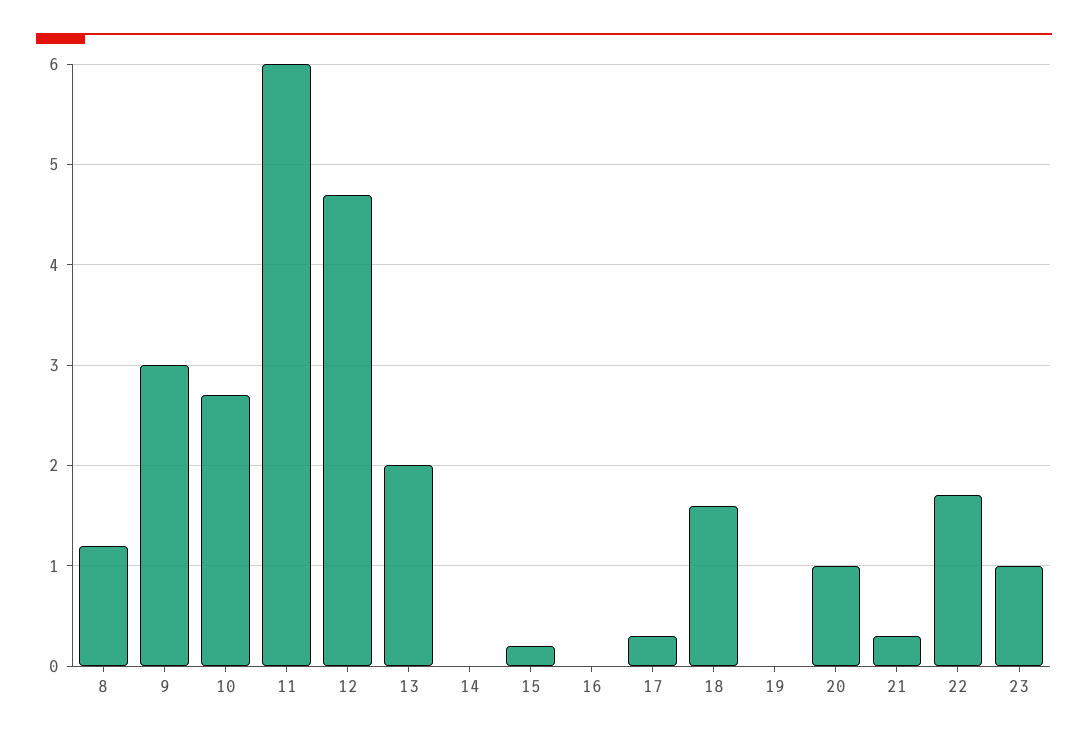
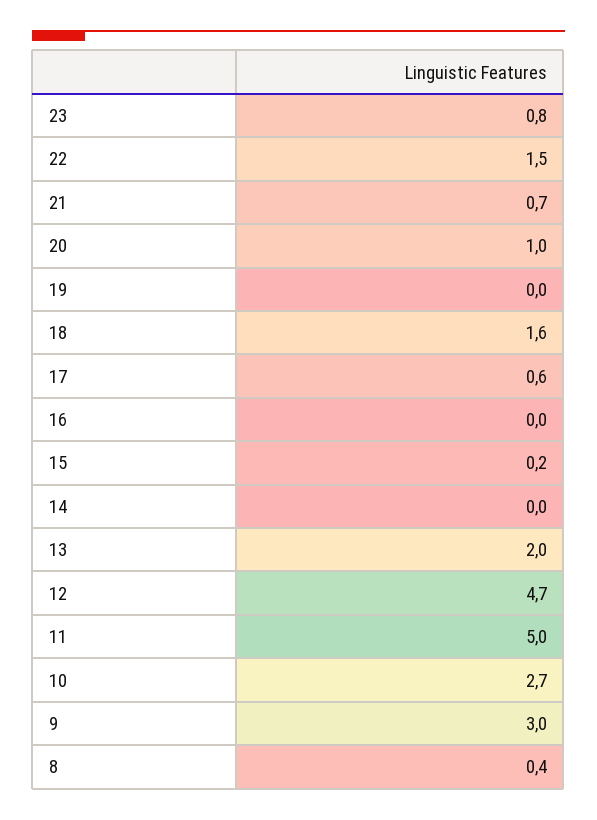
8: 1.2 -> 0.4
11: 6 -> 5
17: 0.3 -> 0.6
21: 0.3 -> 0.7
22: 1.7 -> 1.5
23: 1 -> 0.8

